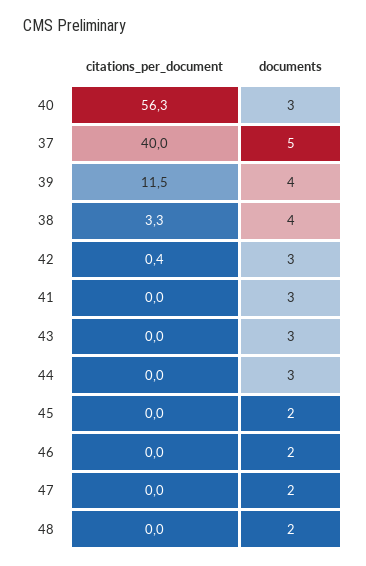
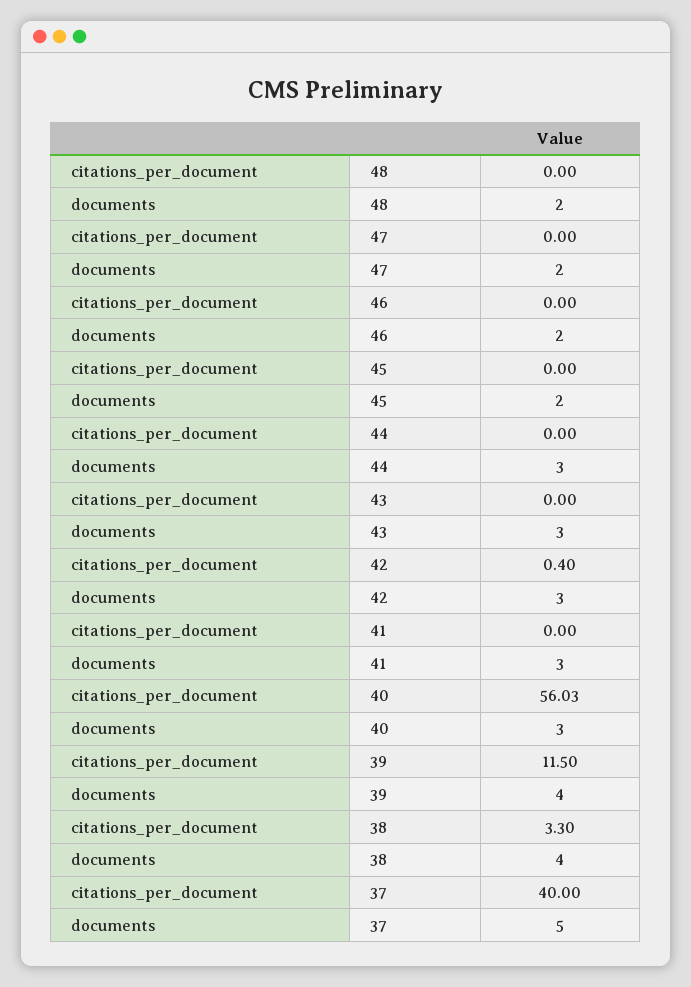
citations_per_document, 40: 56.3 -> 56.03

